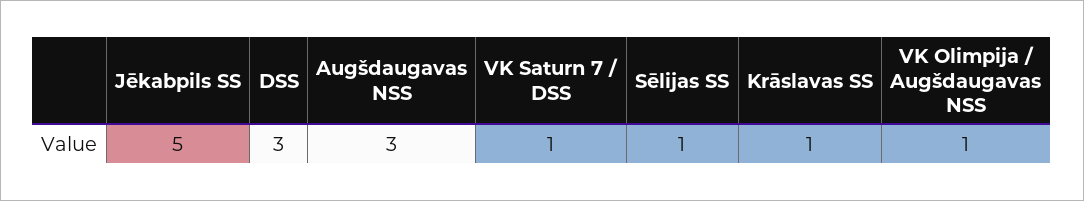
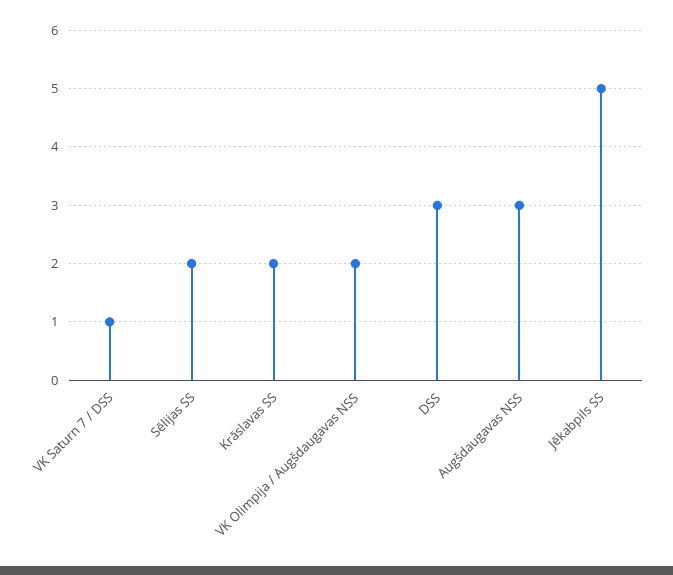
Sēlijas SS: 1 -> 2
Krāslavas SS: 1 -> 2
VK Olimpija / Augšdaugavas NSS: 1 -> 2

